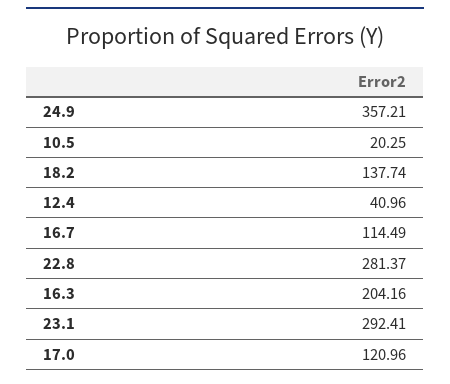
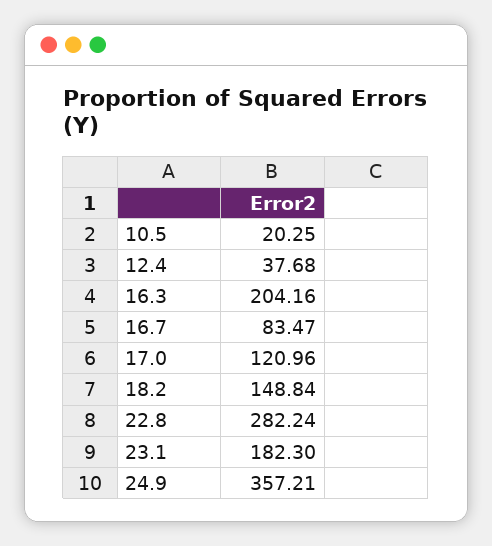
18.2: 137.74 -> 148.84
12.4: 40.96 -> 37.68
16.7: 114.49 -> 83.47
22.8: 281.37 -> 282.24
23.1: 292.41 -> 182.3

